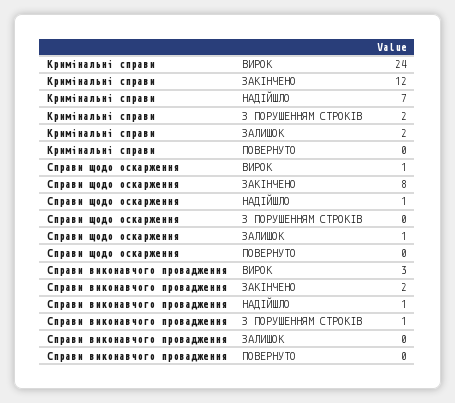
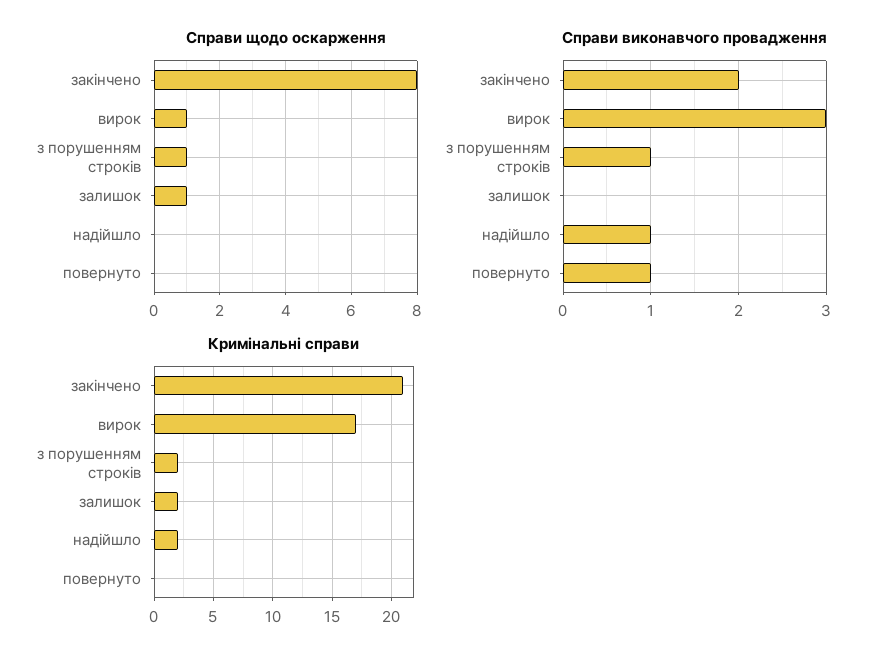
Кримінальні справи, ВИРОК: 24 -> 17
Кримінальні справи, ЗАКІНЧЕНО: 12 -> 21
Кримінальні справи, НАДІЙШЛО: 7 -> 2
Справи щодо оскарження, НАДІЙШЛО: 1 -> 0
Справи щодо оскарження, З ПОРУШЕННЯМ СТРОКІВ: 0 -> 1
Справи виконавчого провадження, ПОВЕРНУТО: 0 -> 1

